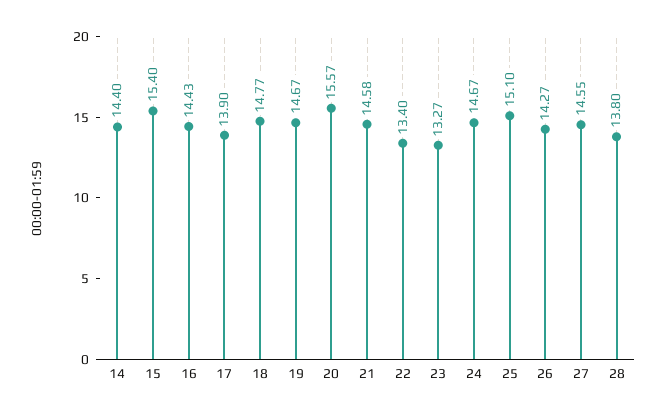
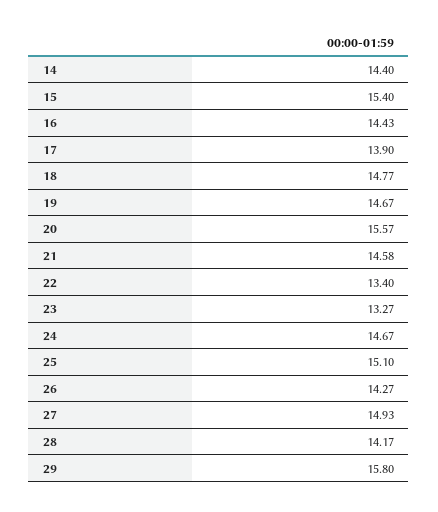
27: 14.55 -> 14.93
28: 13.8 -> 14.17
29: none -> 15.8

